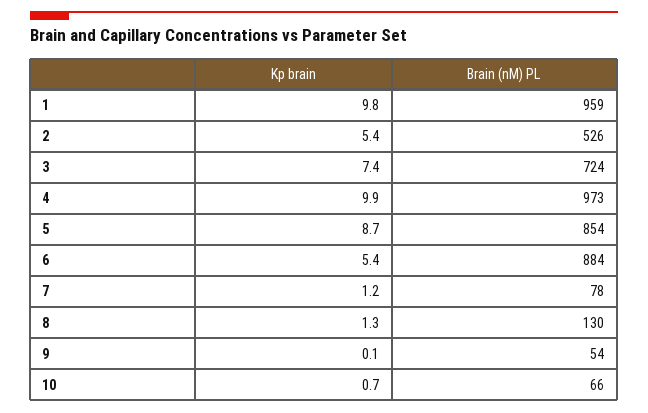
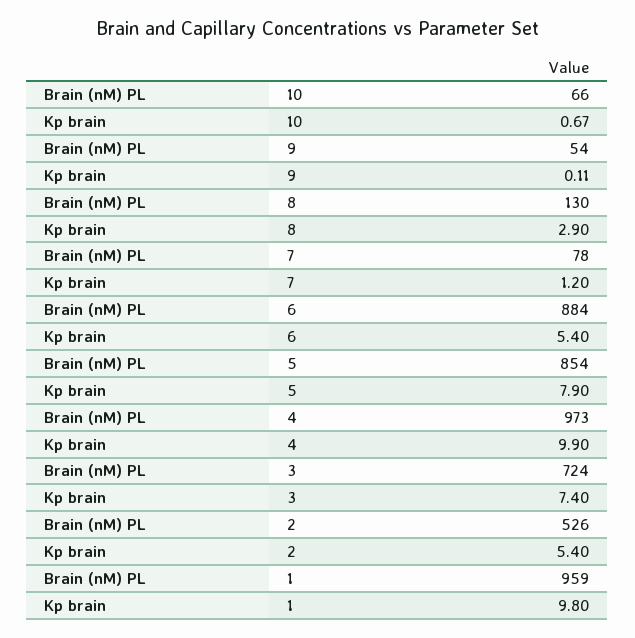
Kp brain, 5: 8.7 -> 7.9
Kp brain, 8: 1.3 -> 2.9

